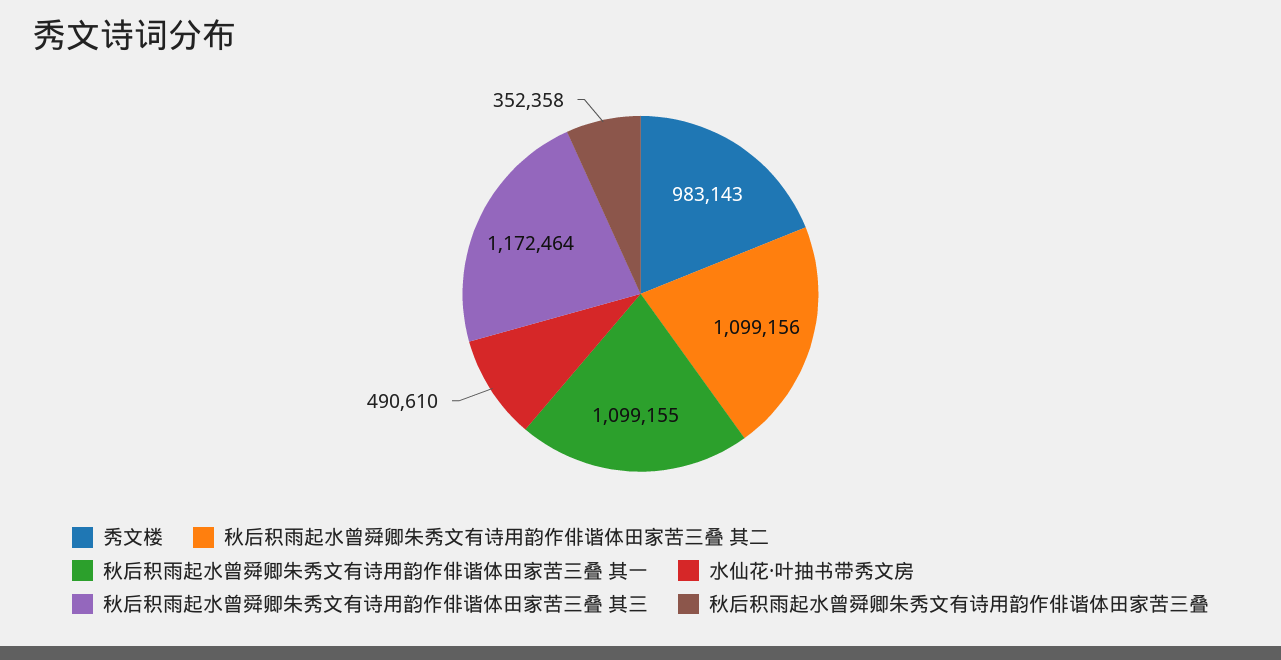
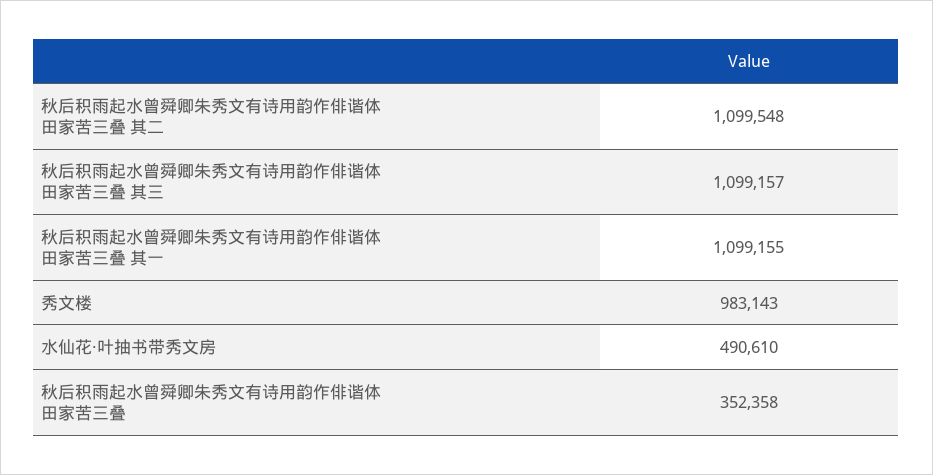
秋后积雨起水曾舜卿朱秀文有诗用韵作俳谐体田家苦三叠 其二: 1099156 -> 1099548
秋后积雨起水曾舜卿朱秀文有诗用韵作俳谐体田家苦三叠 其三: 1172464 -> 1099157

